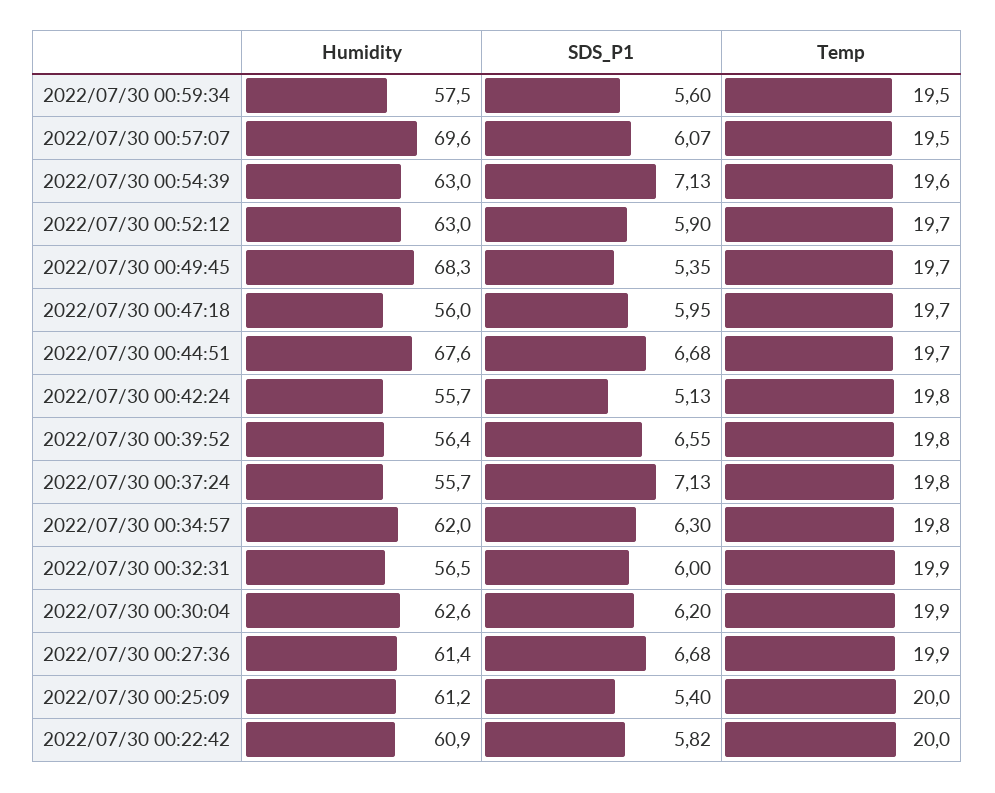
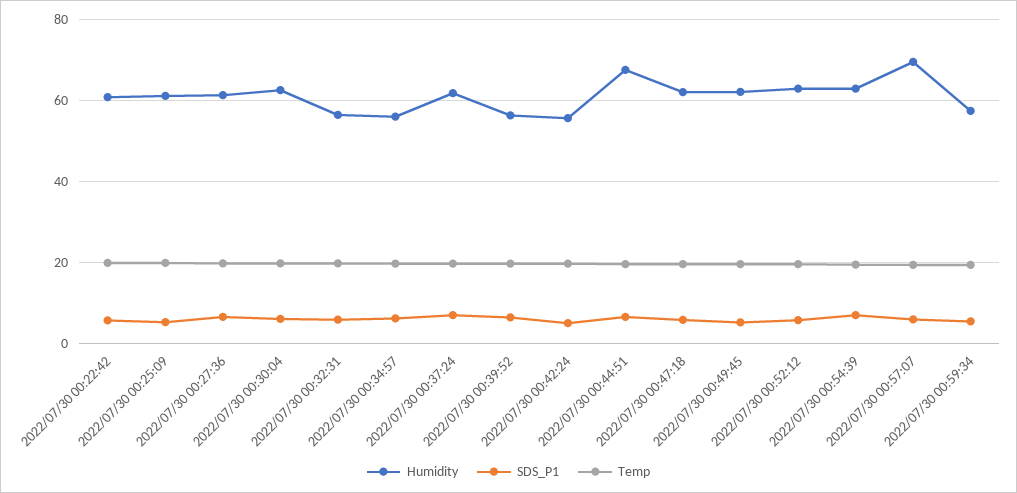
Humidity, 2022/07/30 00:49:45: 68.3 -> 62
Humidity, 2022/07/30 00:47:18: 56 -> 62
Humidity, 2022/07/30 00:37:24: 55.7 -> 62
Humidity, 2022/07/30 00:34:57: 62 -> 56

